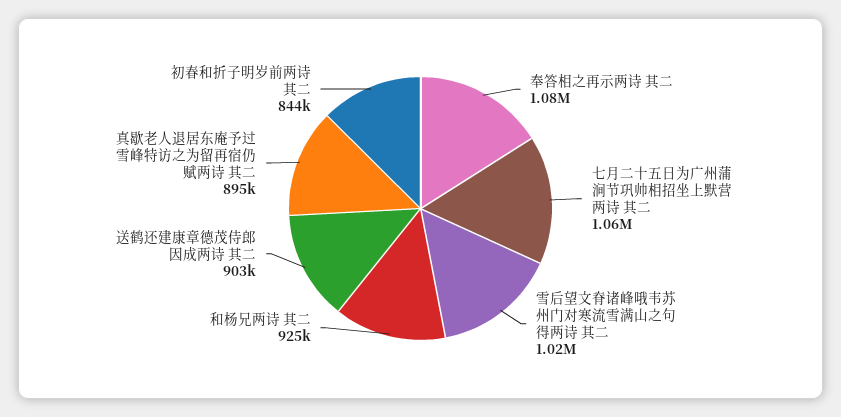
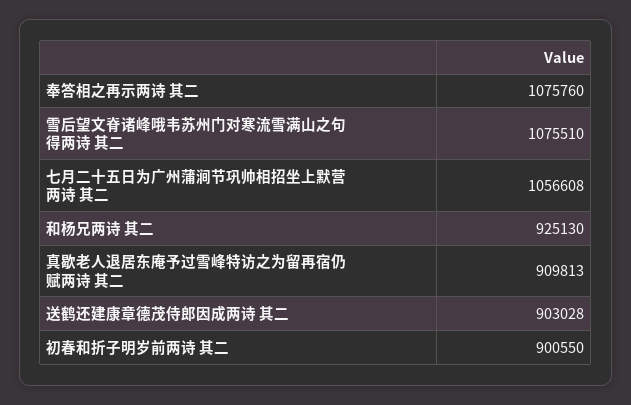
雪后望文脊诸峰哦韦苏州门对寒流雪满山之句得两诗 其二: 1020000 -> 1075510
真歇老人退居东庵予过雪峰特访之为留再宿仍赋两诗 其二: 895000 -> 909813
初春和折子明岁前两诗 其二: 844000 -> 900550

